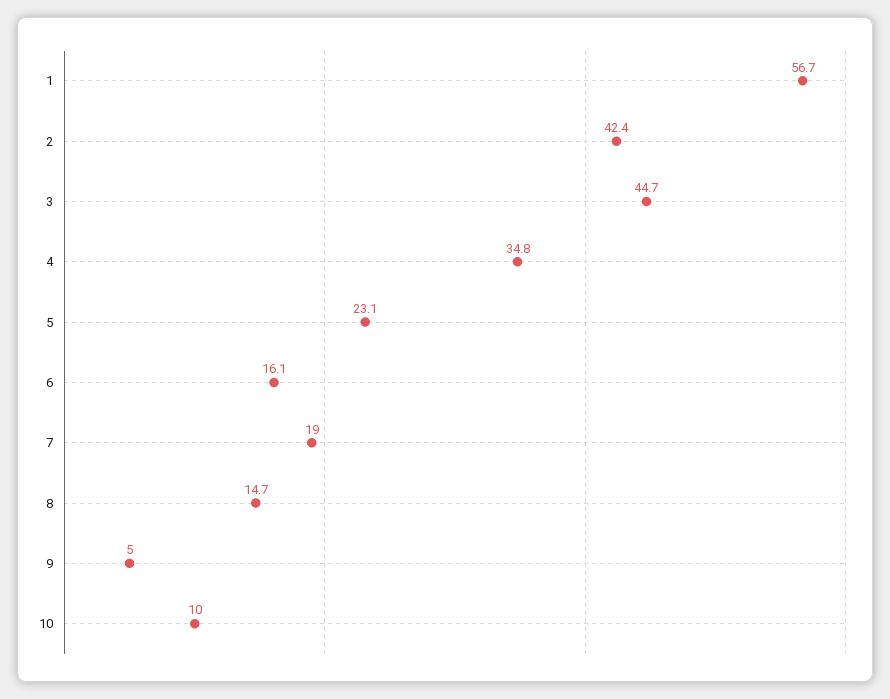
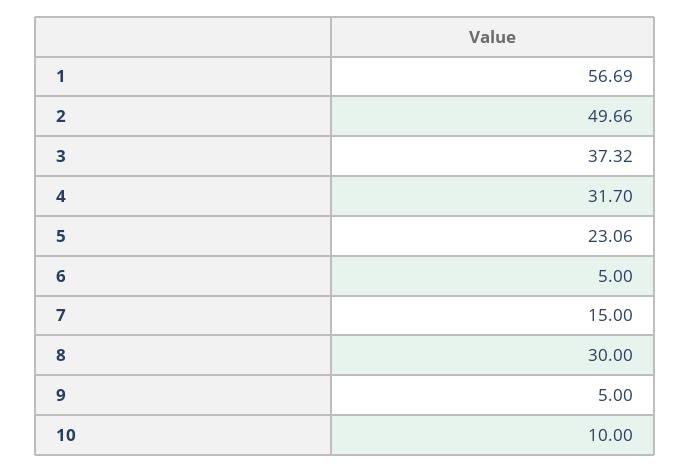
2: 42.4 -> 49.66
3: 44.7 -> 37.32
4: 34.8 -> 31.7
6: 16.1 -> 5
7: 19 -> 15
8: 14.7 -> 30

